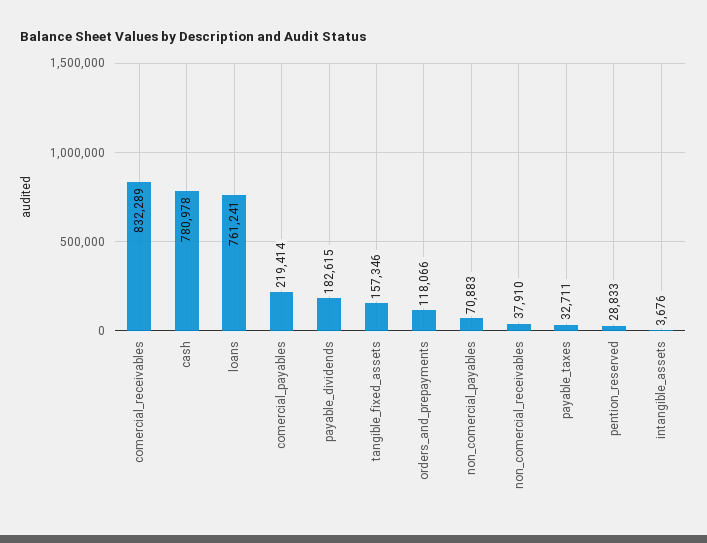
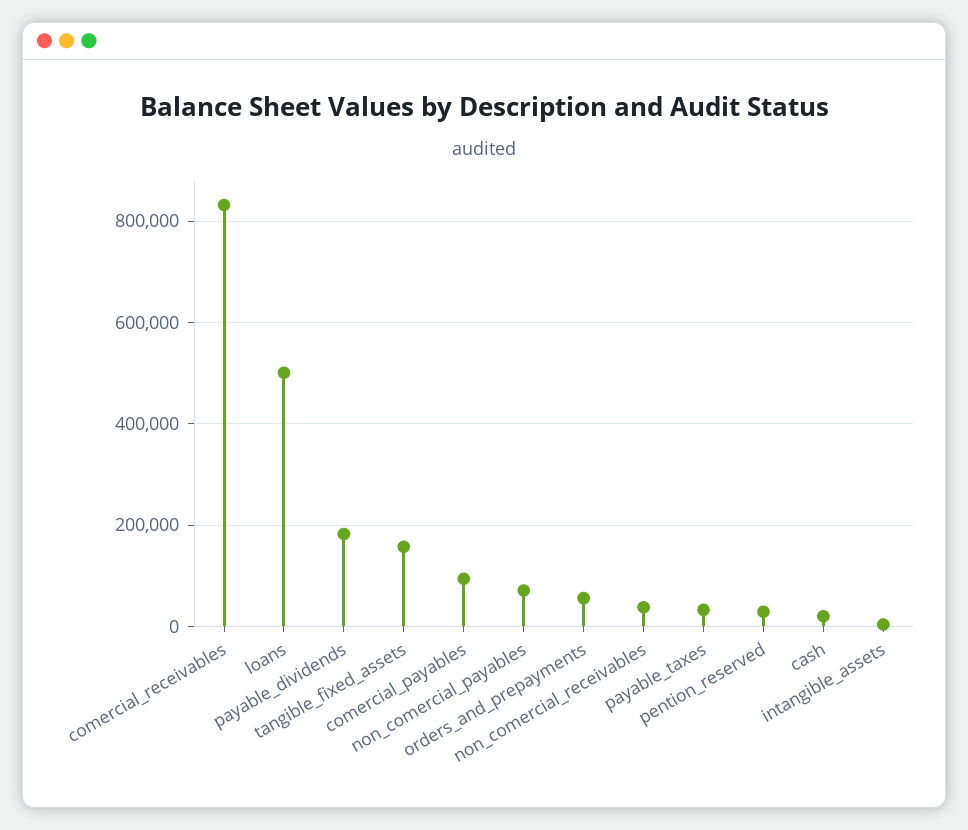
cash: 780978 -> 20000
loans: 761241 -> 500000
comercial_payables: 219414 -> 100000
orders_and_prepayments: 118066 -> 60000

